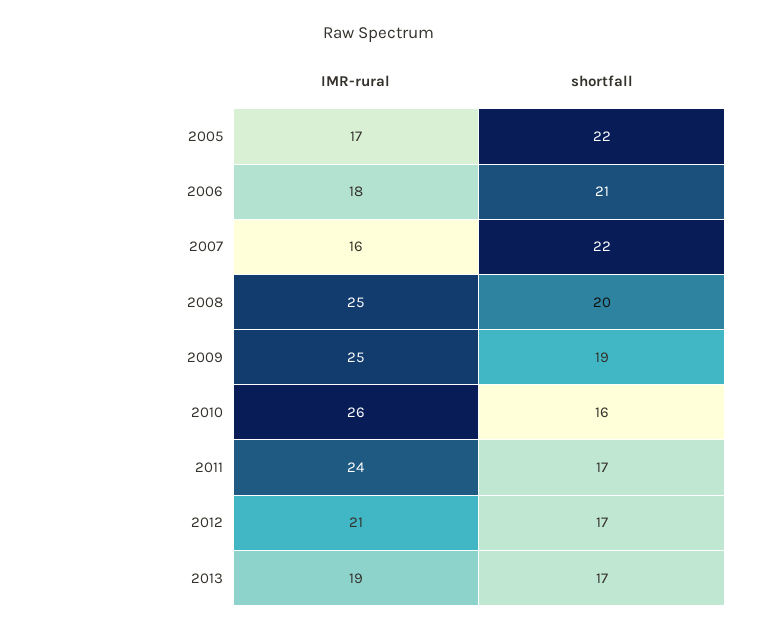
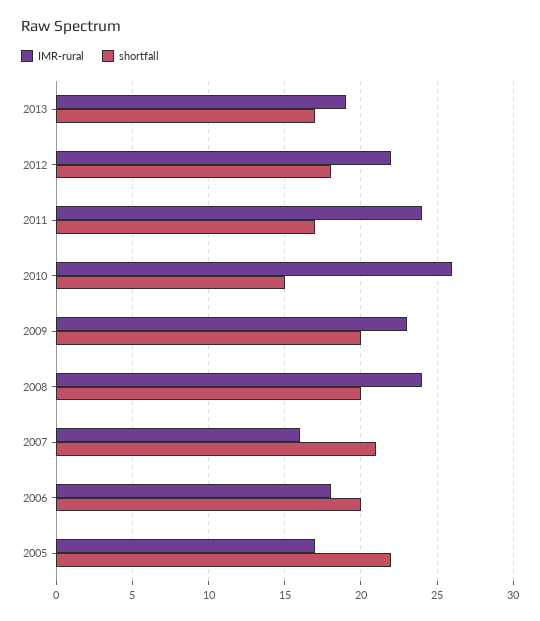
shortfall, 2006: 21 -> 20
shortfall, 2007: 22 -> 21
IMR-rural, 2008: 25 -> 24
IMR-rural, 2009: 25 -> 23
shortfall, 2009: 19 -> 20
shortfall, 2010: 16 -> 15
IMR-rural, 2012: 21 -> 22
shortfall, 2012: 17 -> 18

